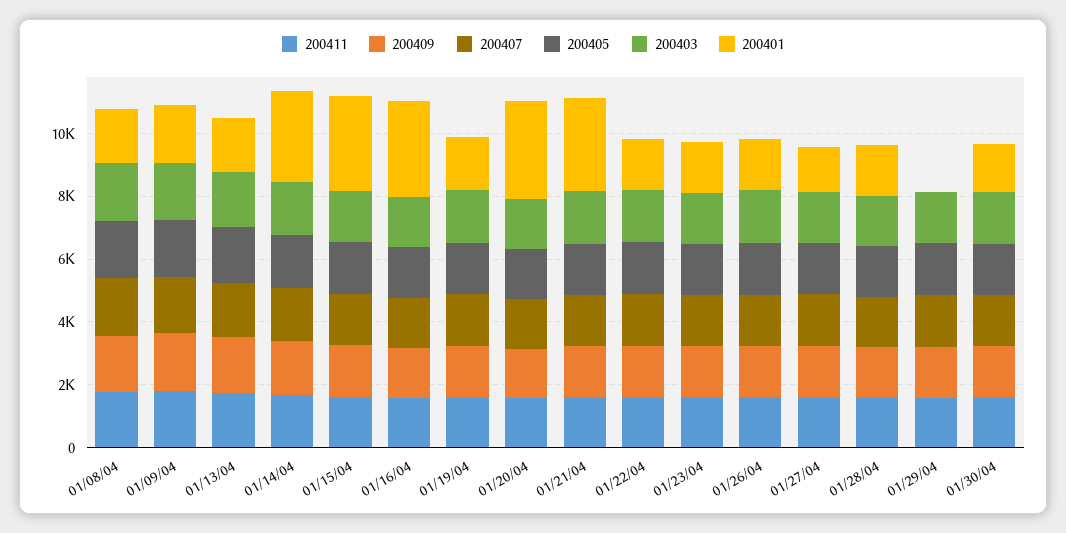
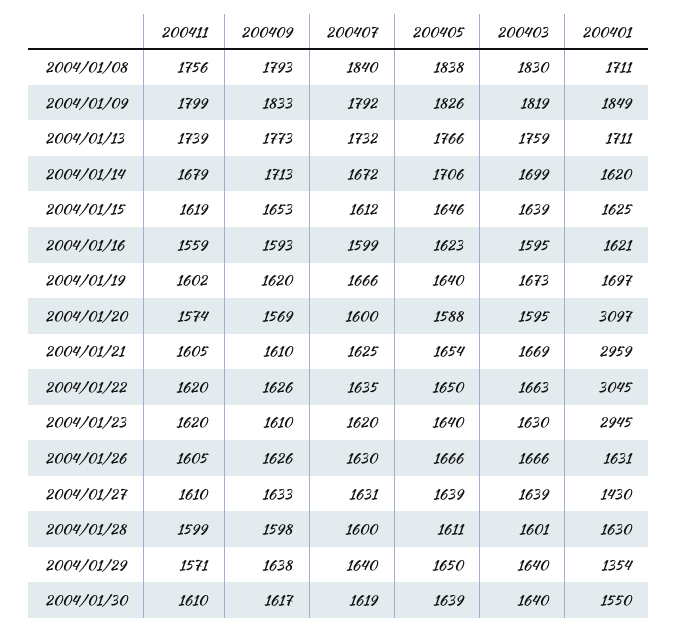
200401, 01/14/04: 3000 -> 1620
200401, 01/15/04: 3000 -> 1625
200401, 01/16/04: 3000 -> 1621
200401, 01/22/04: 1500 -> 3045
200401, 01/23/04: 1500 -> 2945
200401, 01/29/04: 0 -> 1354

